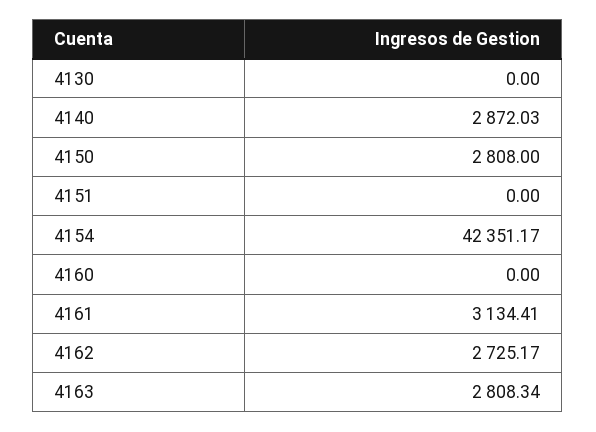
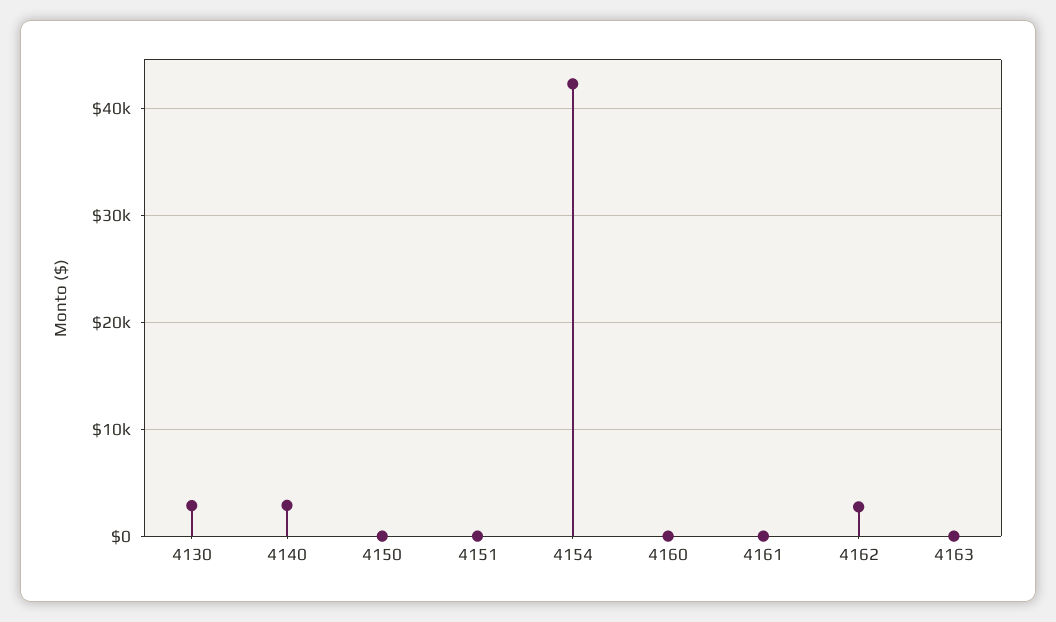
4130: 0 -> 3000
4150: 2808 -> 0
4161: 3134.41 -> 0
4163: 2808.34 -> 0

